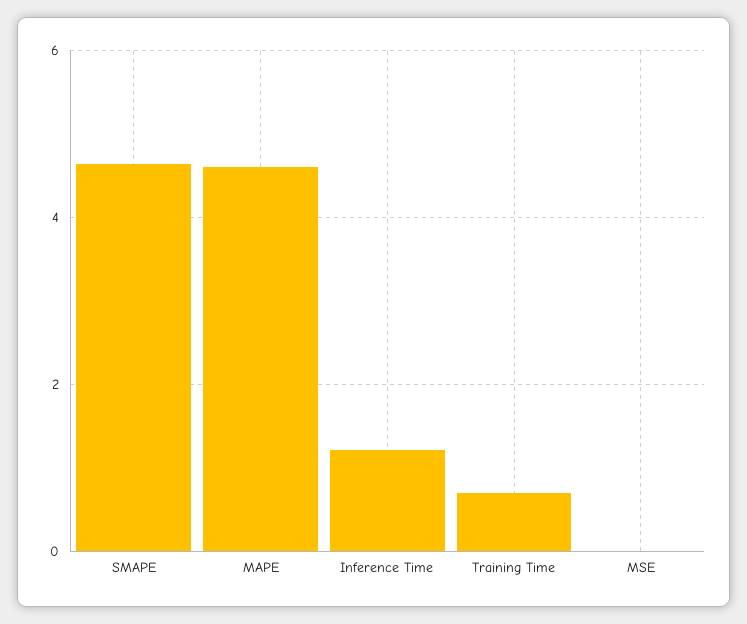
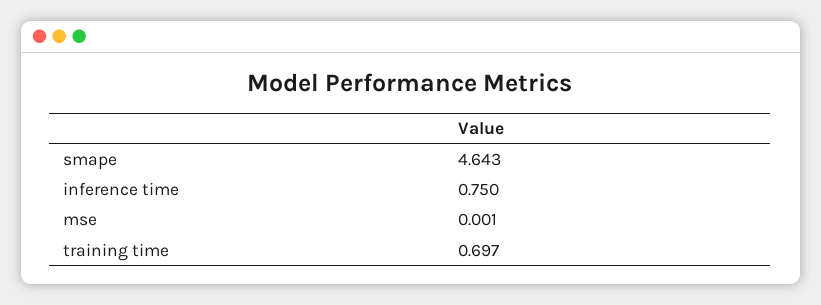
MAPE: 4.6 -> none
Inference Time: 1.2 -> 0.75

